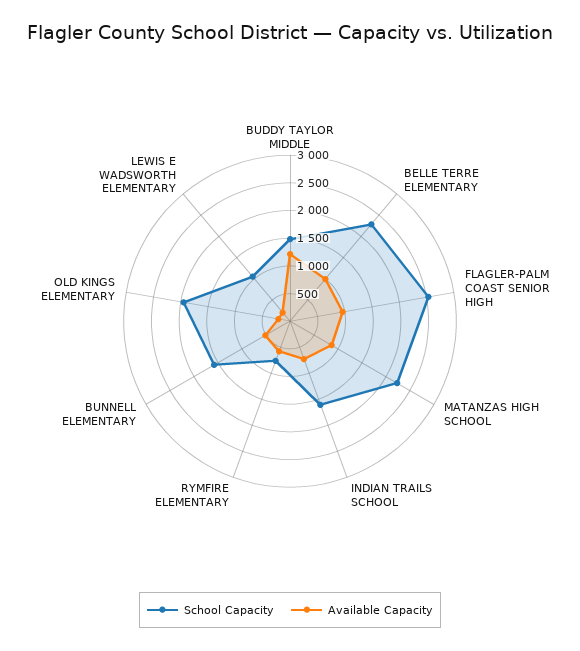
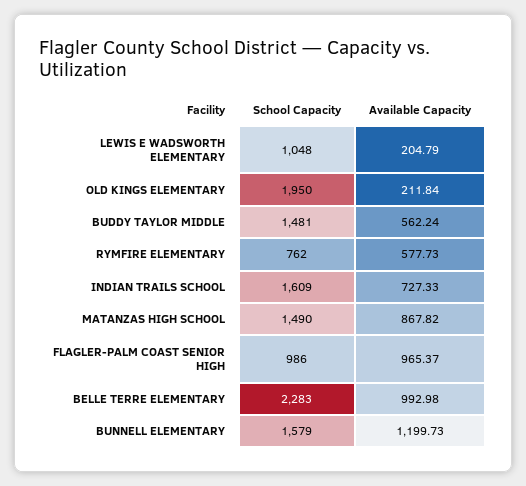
Available Capacity, BUDDY TAYLOR MIDDLE: 1250 -> 562.24
School Capacity, FLAGLER-PALM COAST SENIOR HIGH: 2500 -> 986
School Capacity, MATANZAS HIGH SCHOOL: 2250 -> 1490
Available Capacity, BUNNELL ELEMENTARY: 500 -> 1199.73

